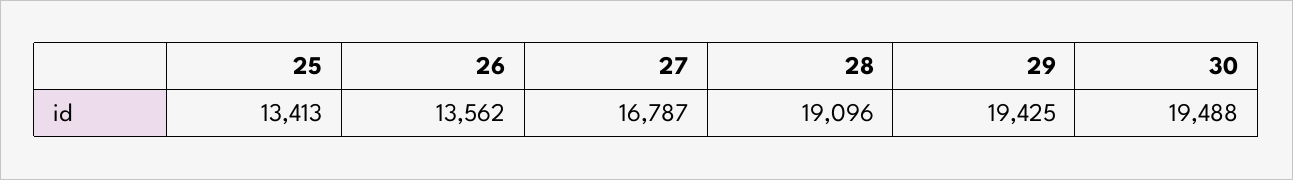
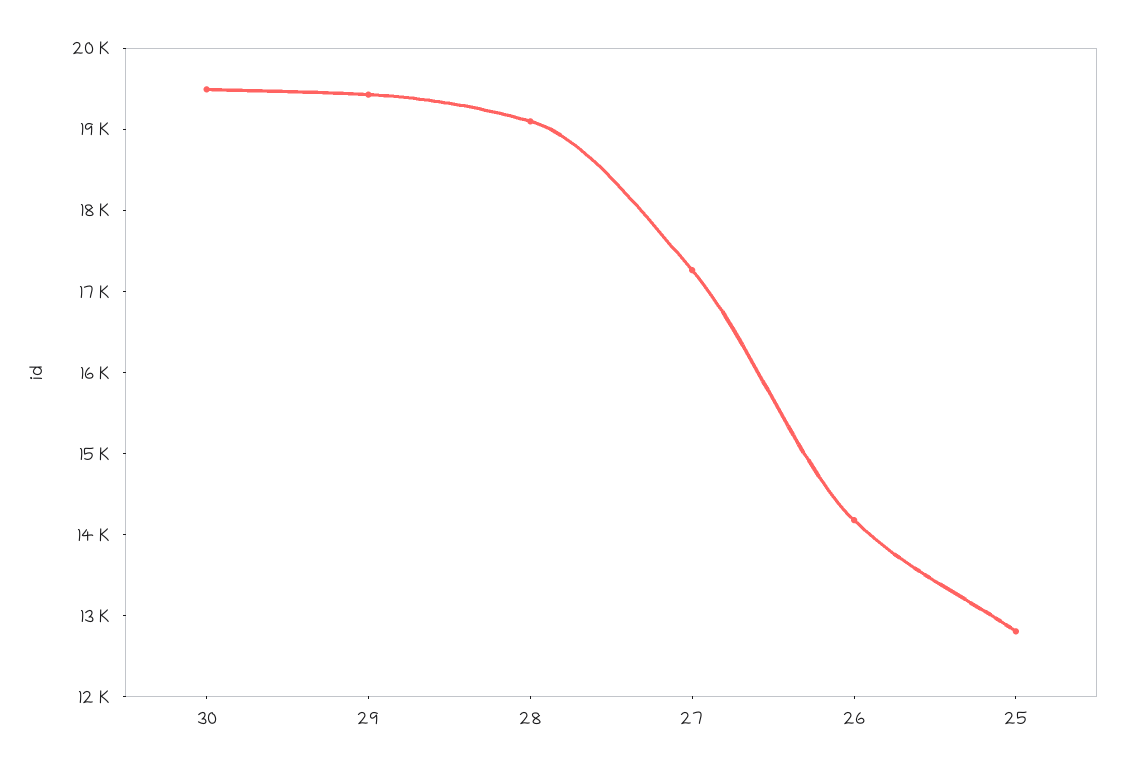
25: 13413 -> 12800
26: 13562 -> 14200
27: 16787 -> 17200

